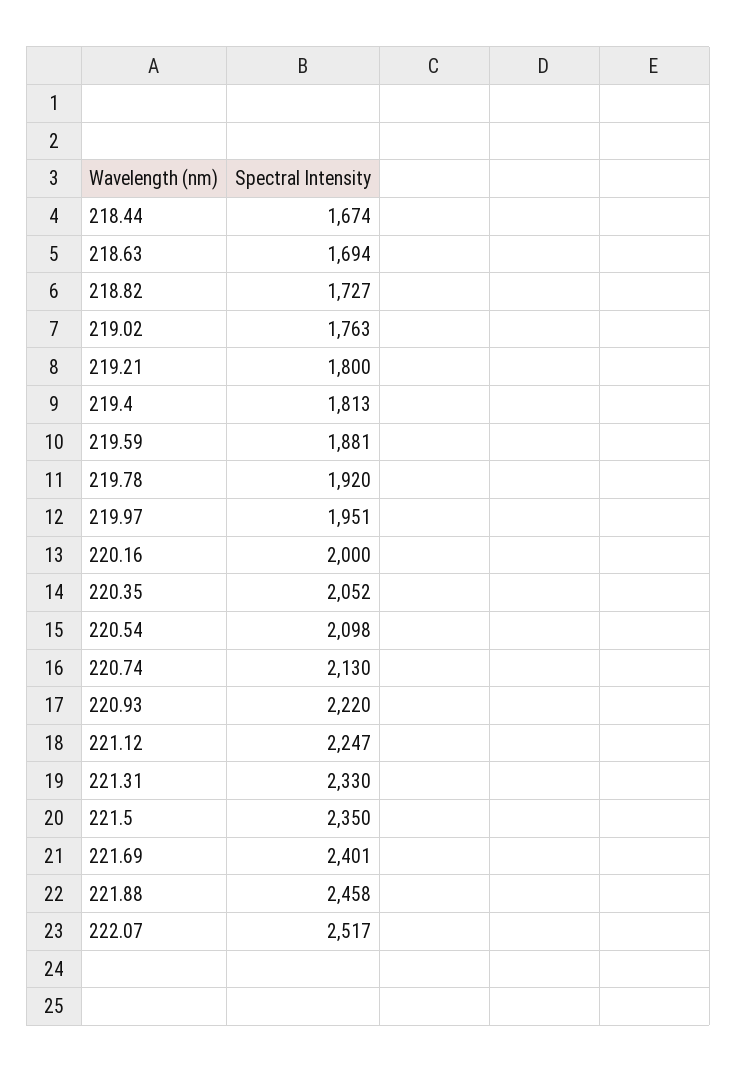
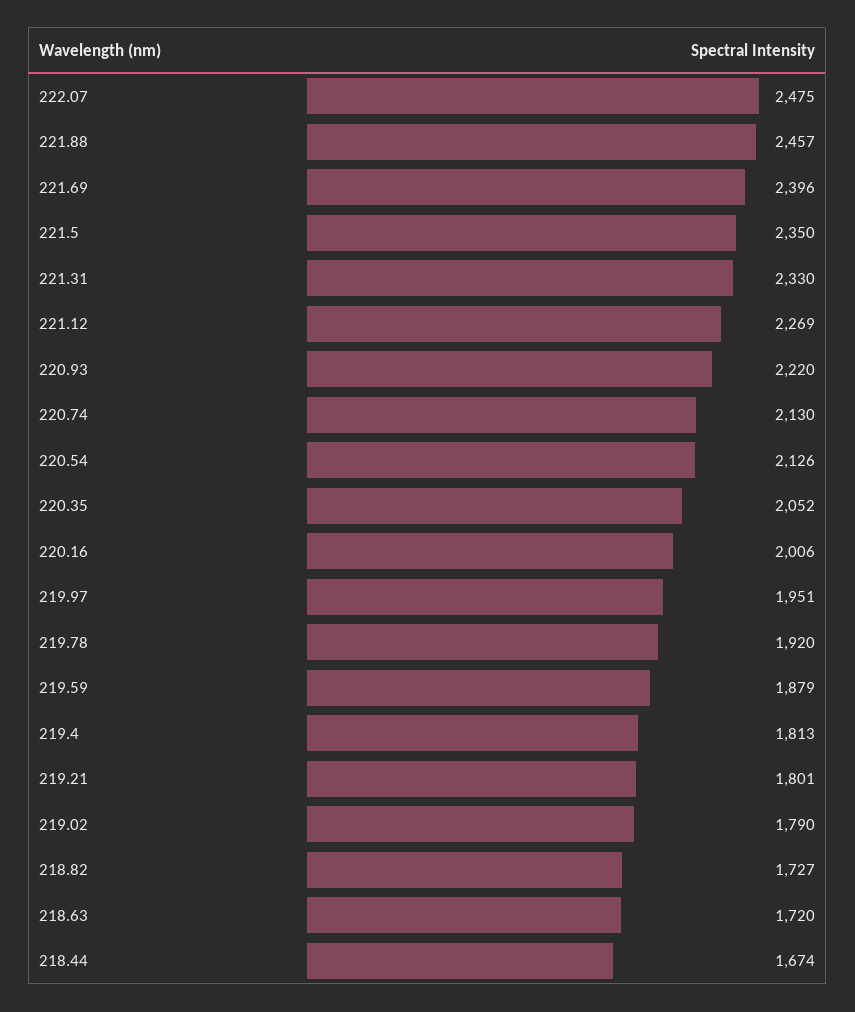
218.63: 1694 -> 1720
219.02: 1763 -> 1790
219.21: 1800 -> 1801
219.59: 1881 -> 1879
220.16: 2000 -> 2006
220.54: 2098 -> 2126
221.12: 2247 -> 2269
221.69: 2401 -> 2396
221.88: 2458 -> 2457
222.07: 2517 -> 2475

